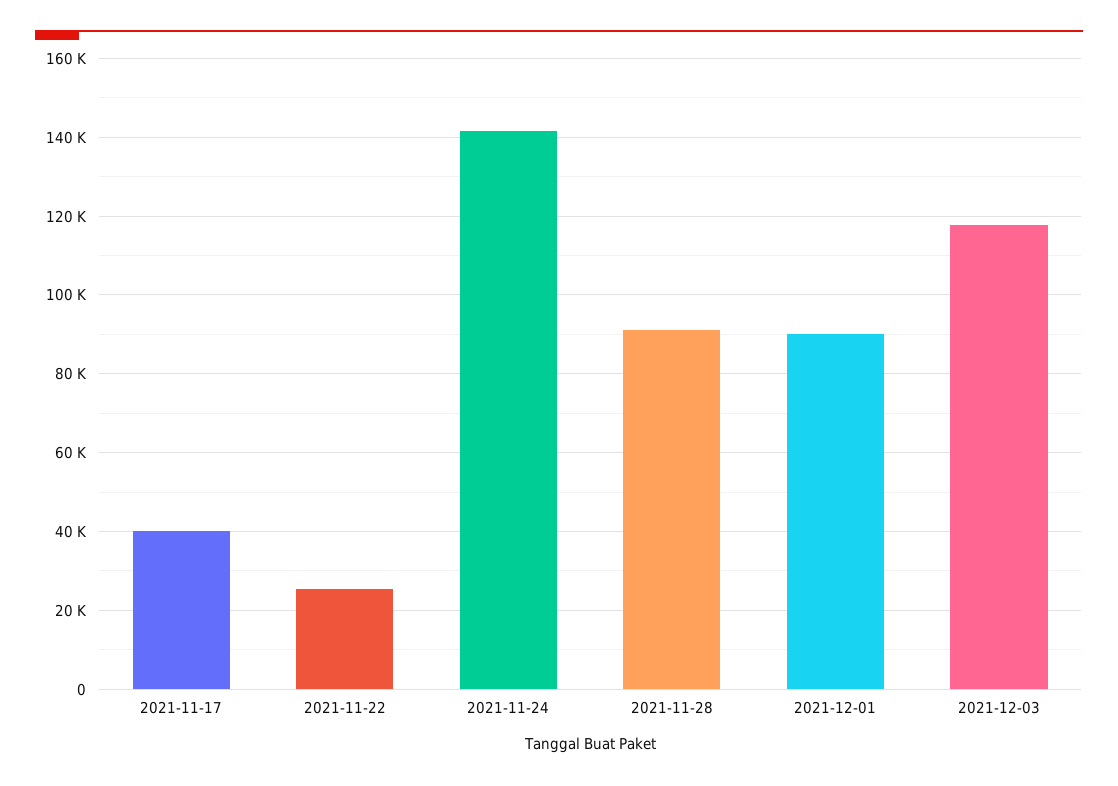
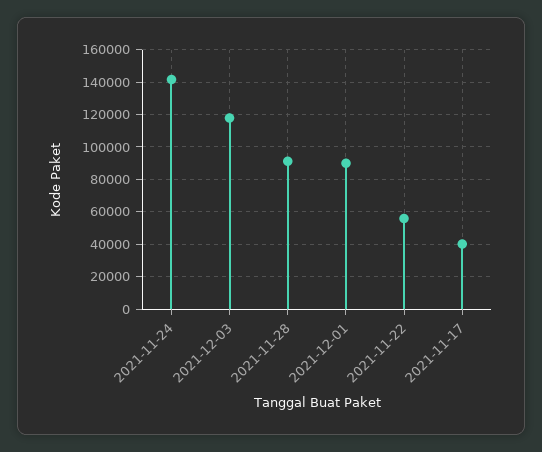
2021-11-22: 26000 -> 55000

